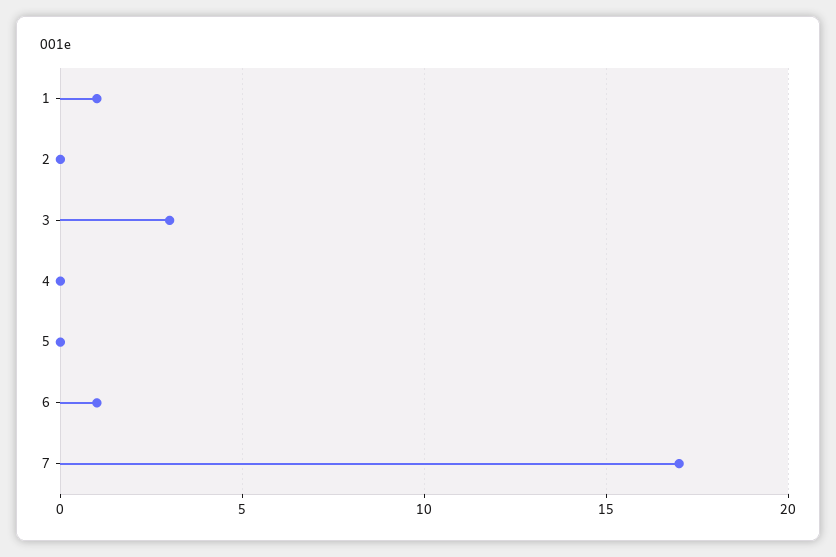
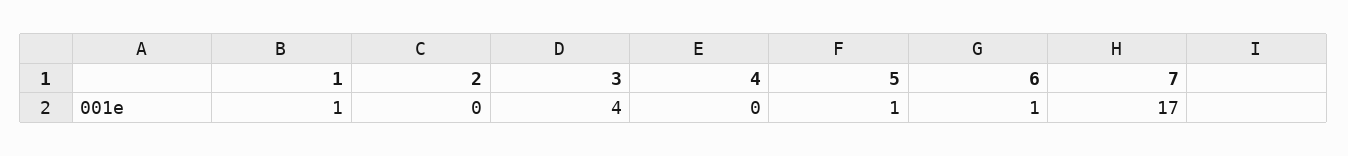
3: 3 -> 4
5: 0 -> 1

